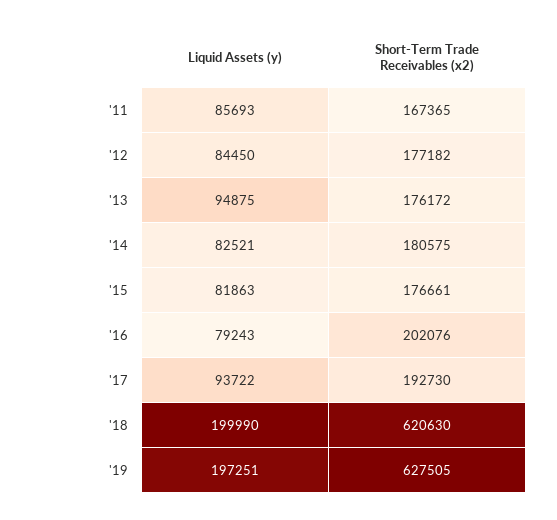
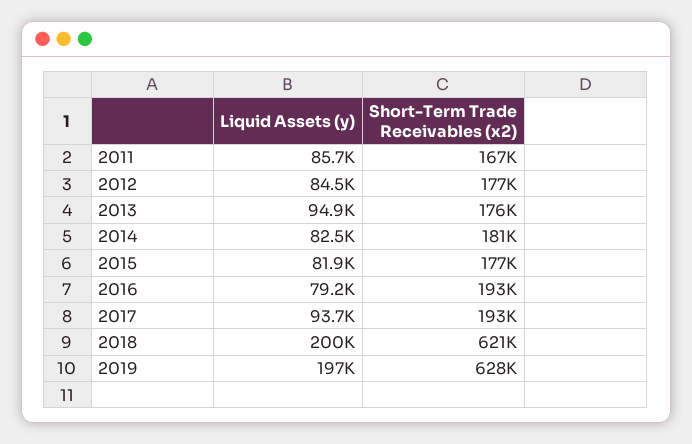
Short-Term Trade Receivables (x2), '16: 202076 -> 193000

